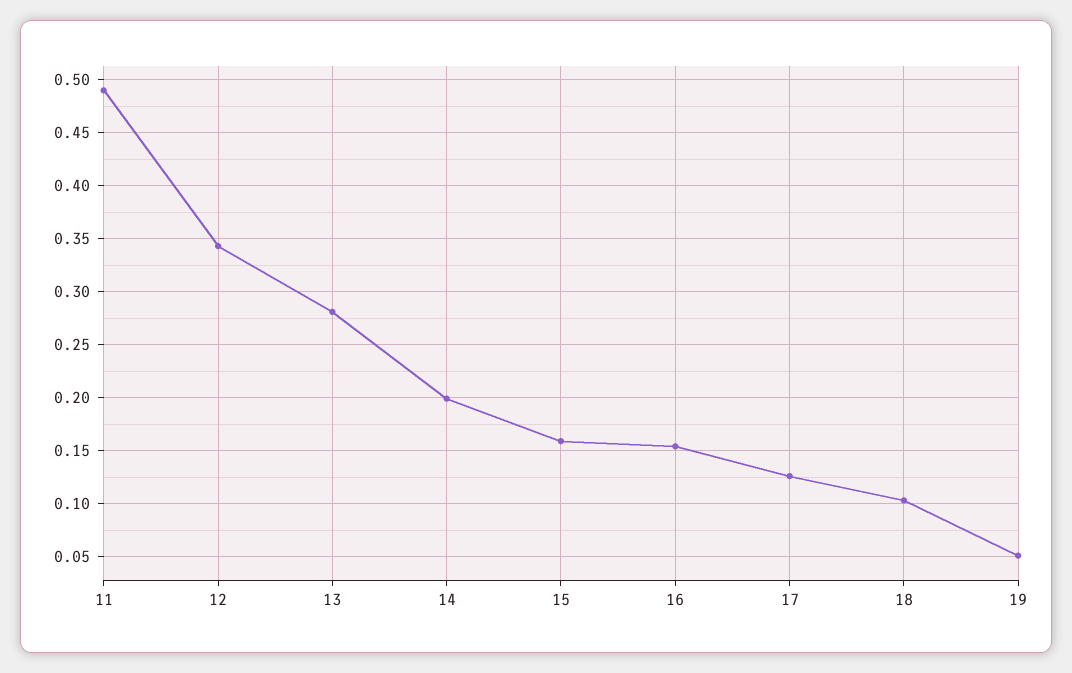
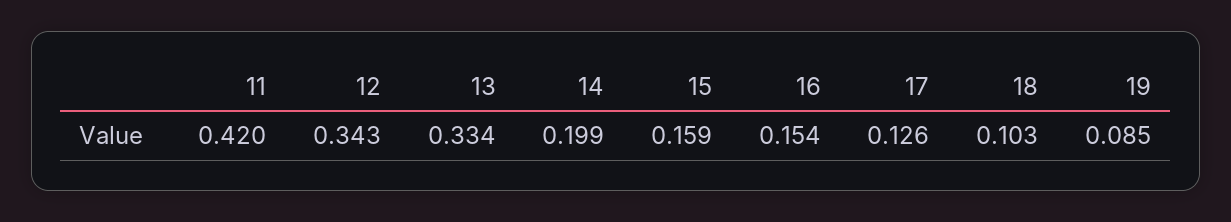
11: 0.49 -> 0.42
13: 0.28 -> 0.334
19: 0.05 -> 0.085

